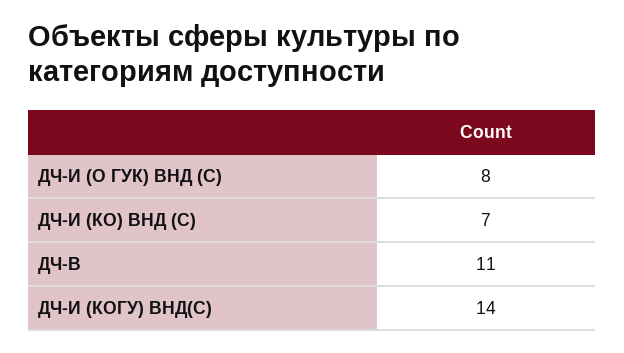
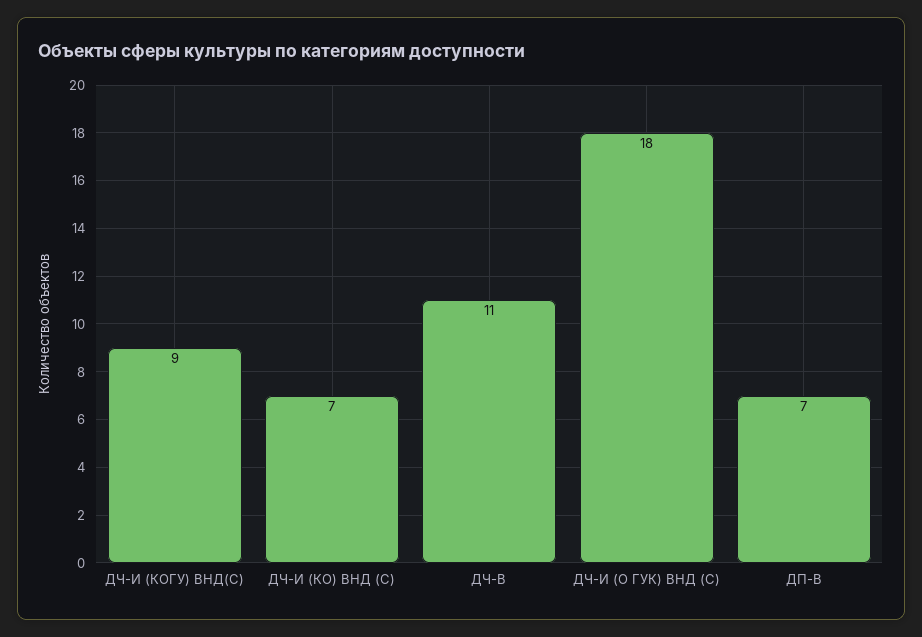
ДЧ-И (О ГУК) ВНД (С): 8 -> 18
ДЧ-И (КОГУ) ВНД(С): 14 -> 9
ДП-В: none -> 7

